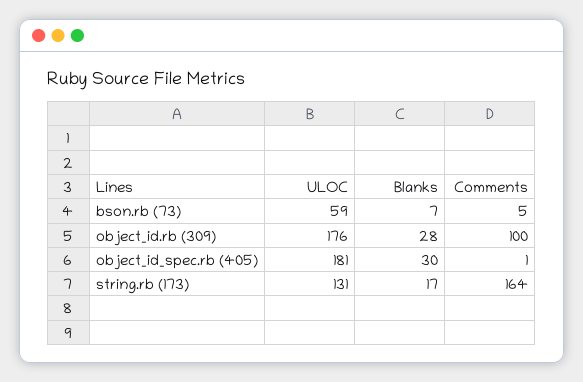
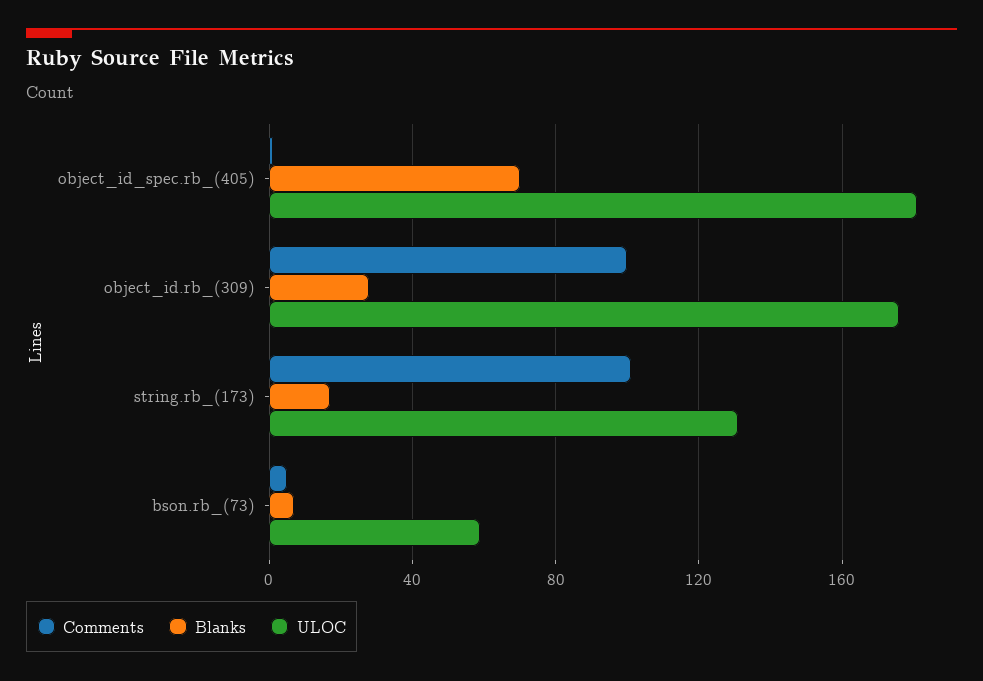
Blanks, object_id_spec.rb (405): 30 -> 70
Comments, string.rb (173): 164 -> 100

